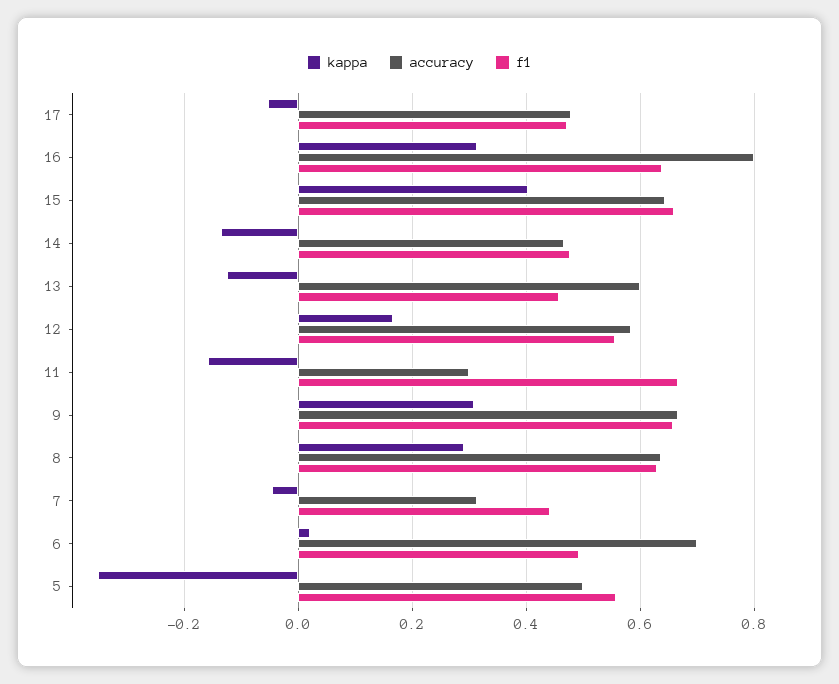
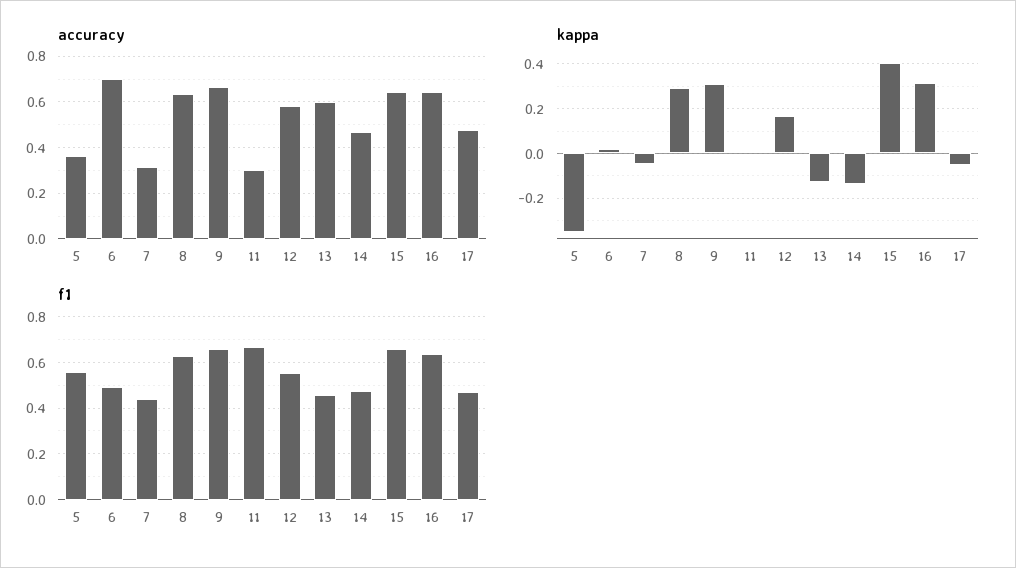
accuracy, 16: 0.8 -> 0.65
kappa, 11: -0.16 -> 0
accuracy, 5: 0.5 -> 0.35

